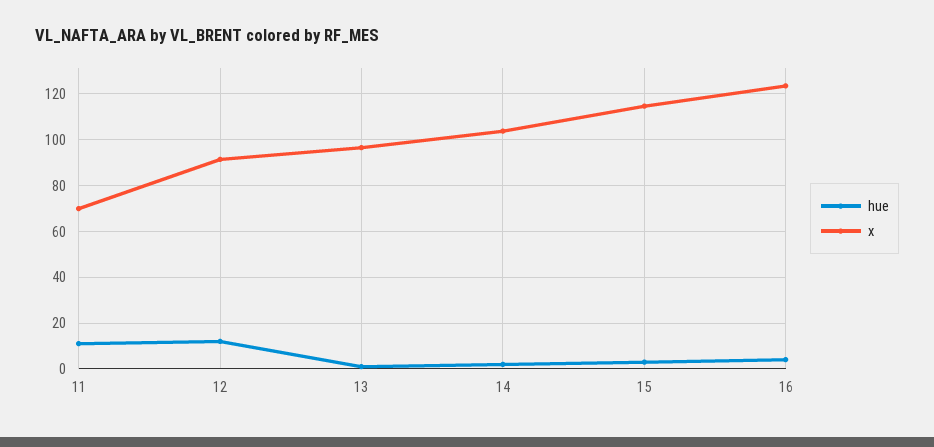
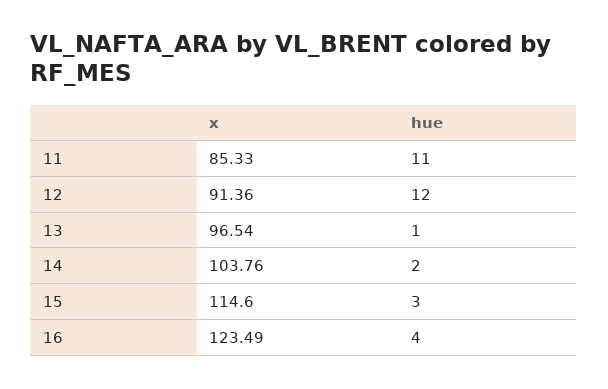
x, 11: 70 -> 85.33

